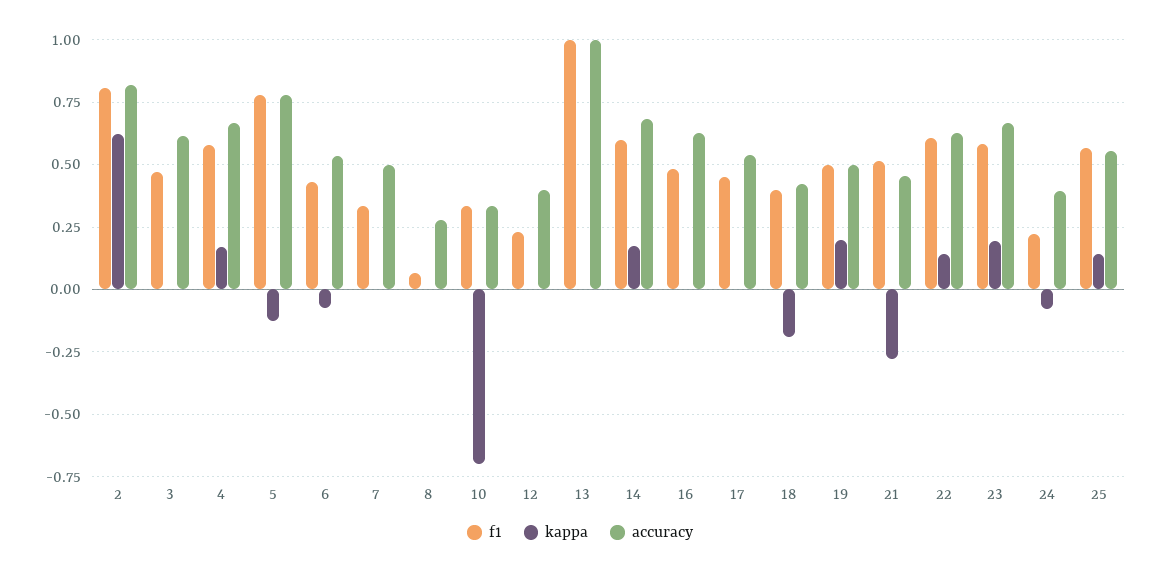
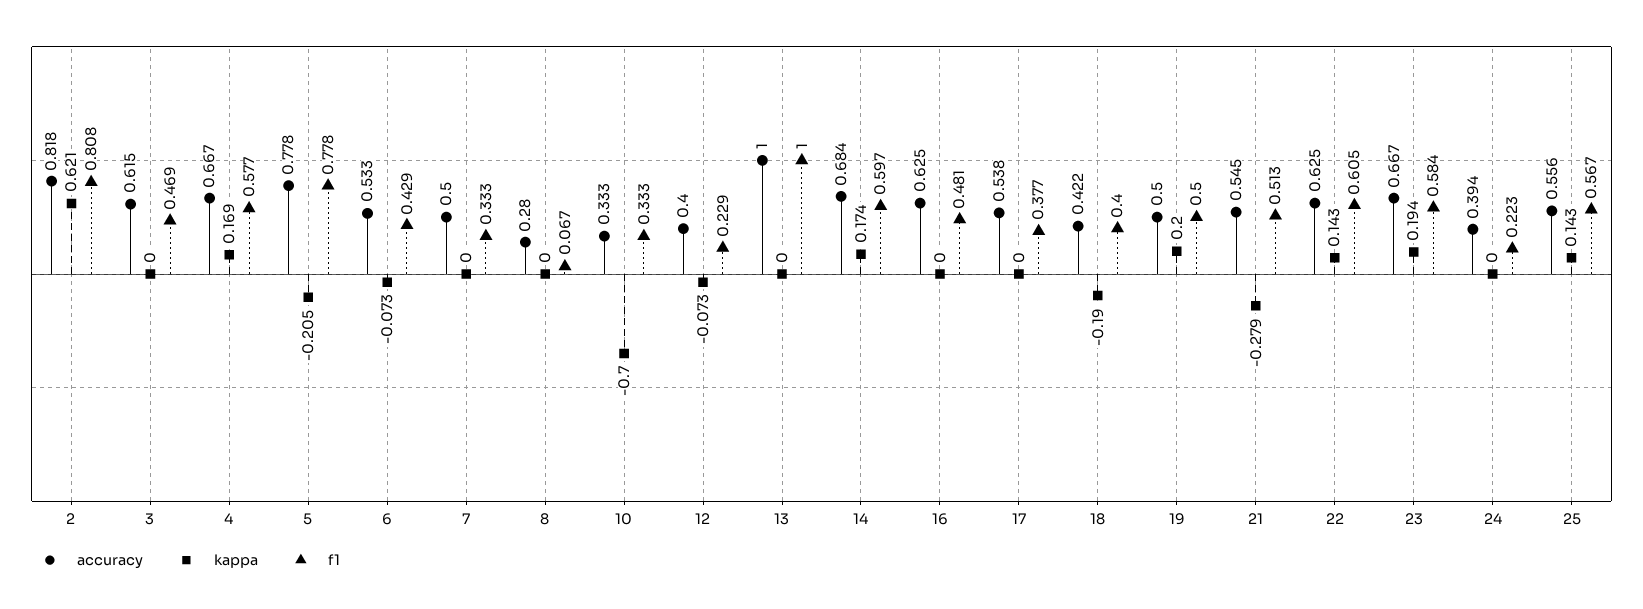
kappa, 5: -0.125 -> -0.205
kappa, 12: 0 -> -0.073
f1, 17: 0.45 -> 0.377
accuracy, 21: 0.45 -> 0.545
kappa, 24: -0.075 -> 0

